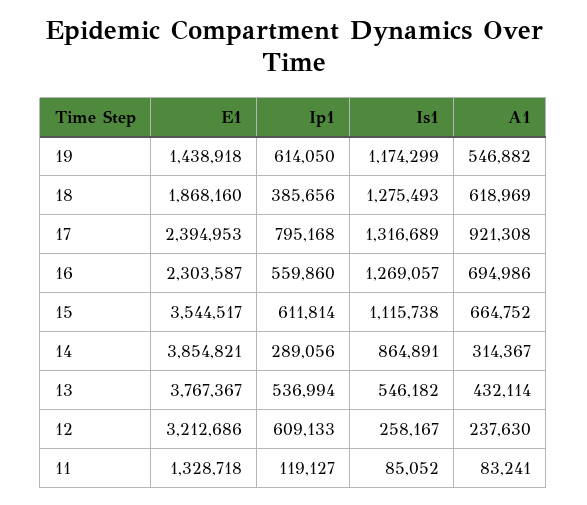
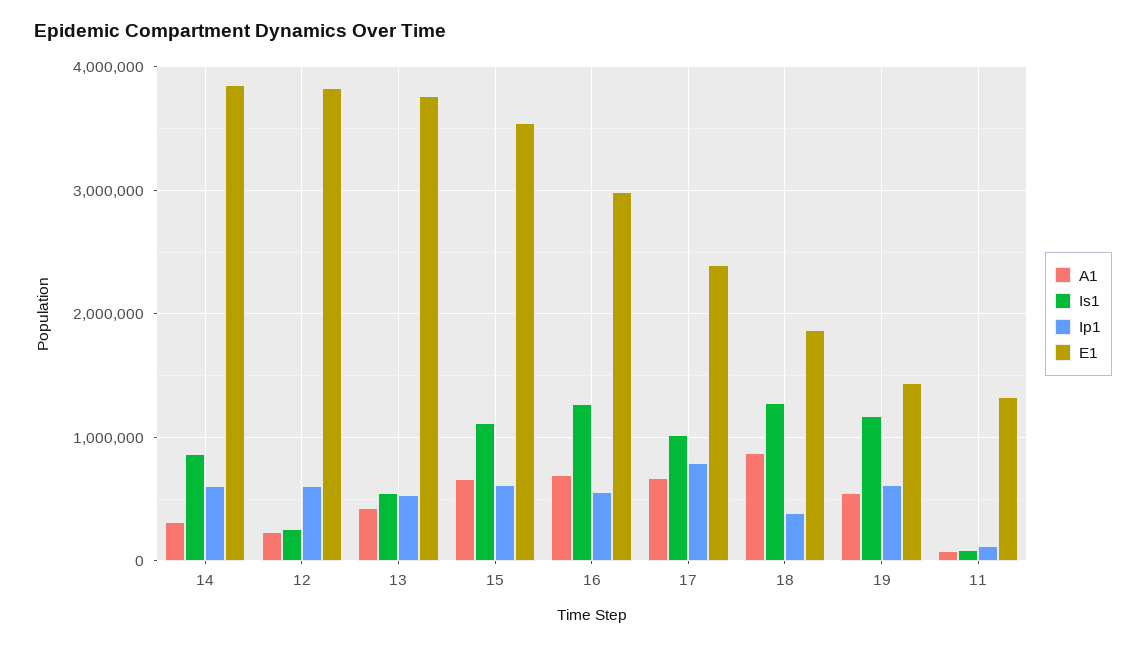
A1, 18: 618969 -> 900000
Is1, 17: 1316689 -> 1000000
A1, 17: 921308 -> 700000
E1, 16: 2303587 -> 3000000
Ip1, 14: 289056 -> 600000
E1, 12: 3212686 -> 3800000

